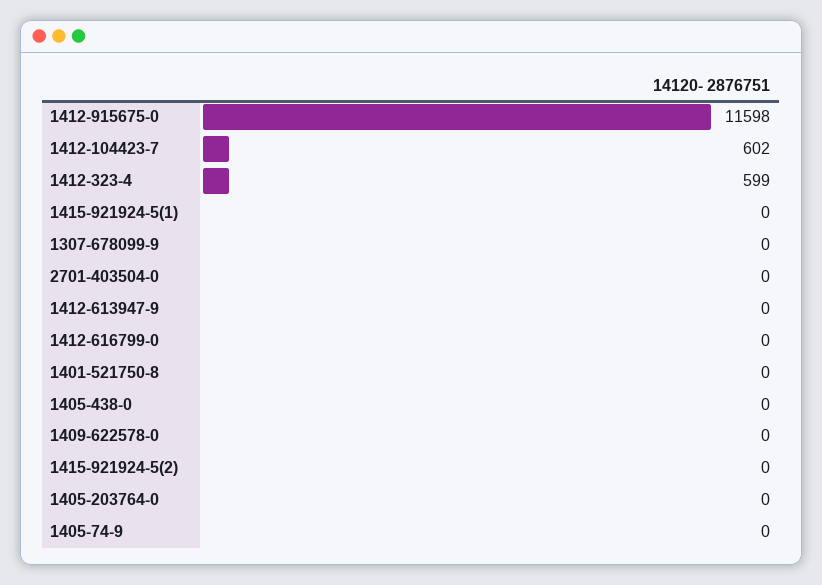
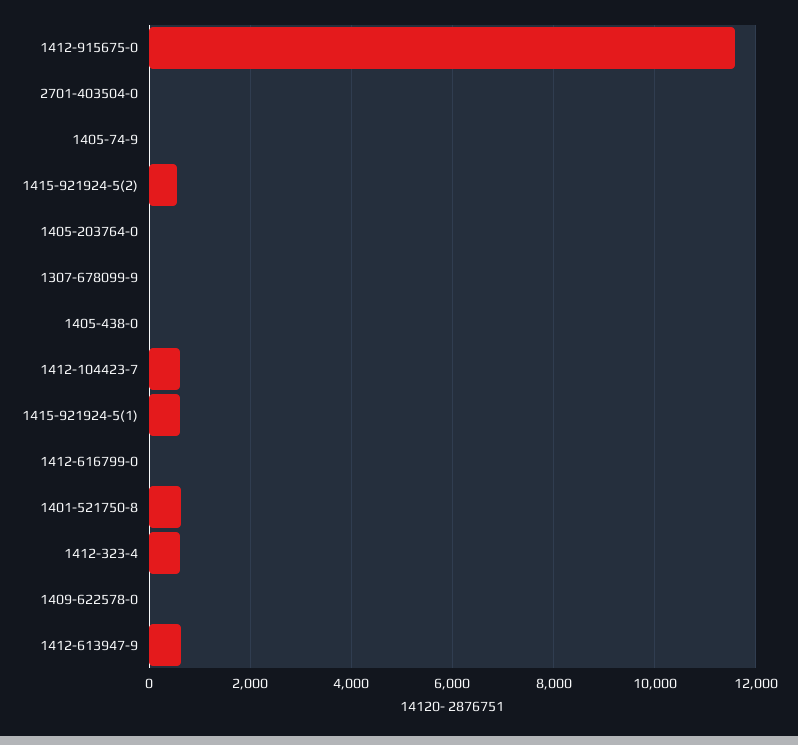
1415-921924-5(1): 0 -> 600
1412-613947-9: 0 -> 600
1401-521750-8: 0 -> 600
1415-921924-5(2): 0 -> 600

